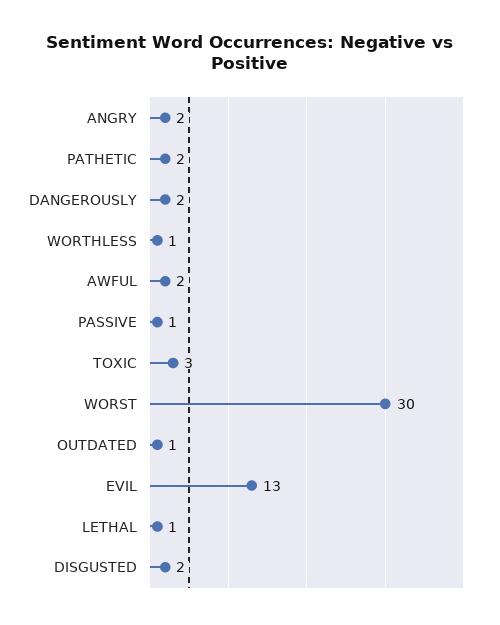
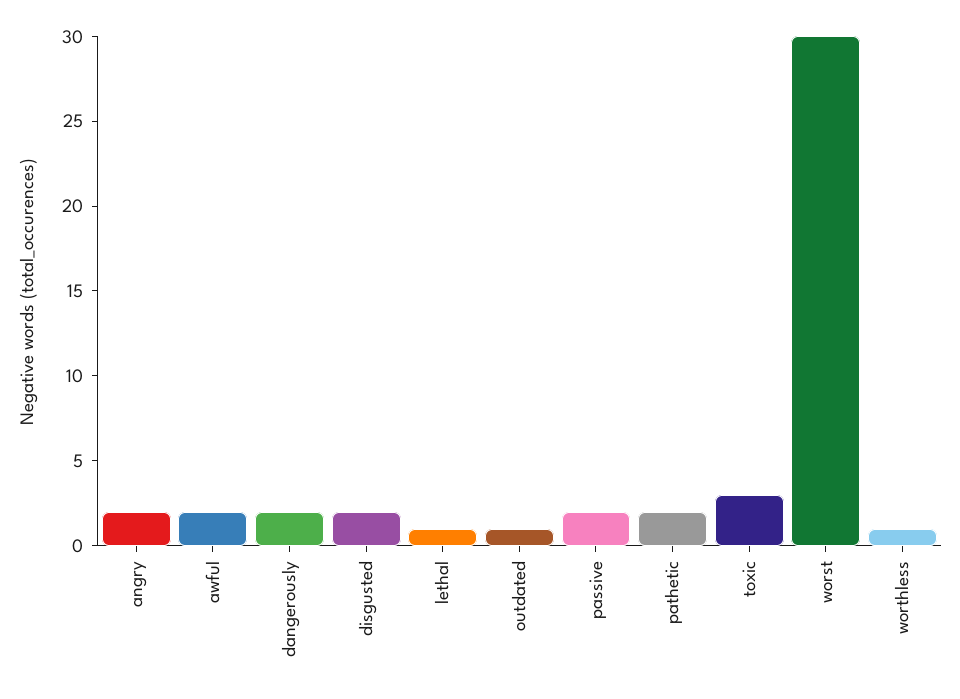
PASSIVE: 1 -> 2
EVIL: 13 -> none

